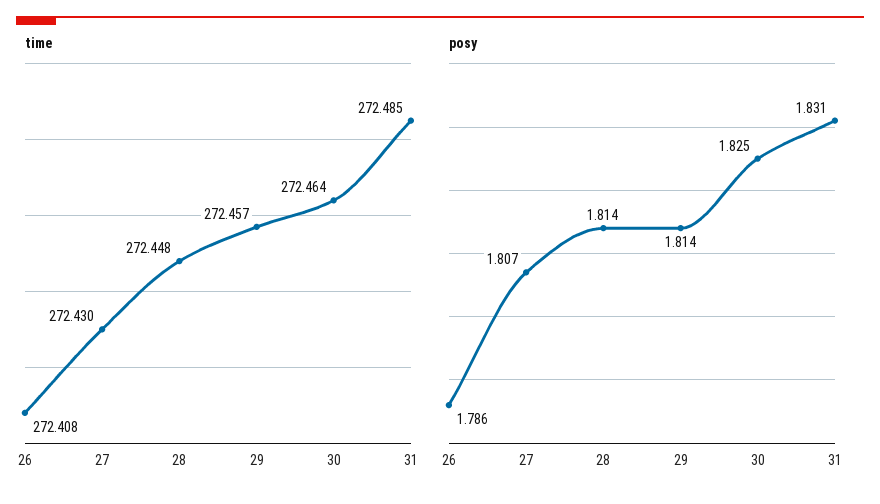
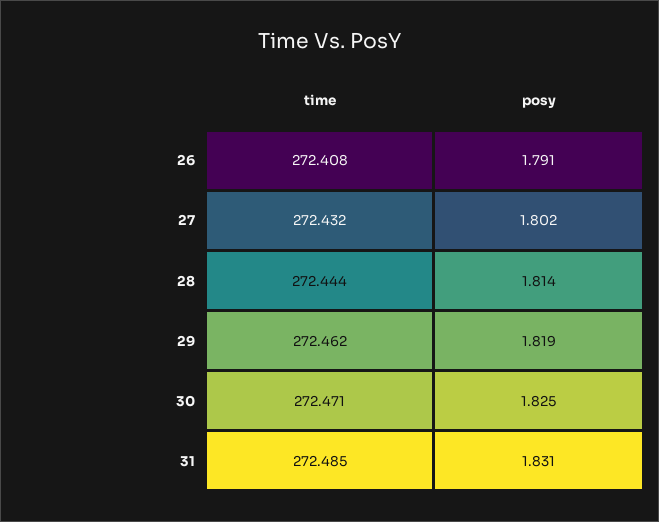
time, 27: 272.43 -> 272.432
time, 28: 272.448 -> 272.444
time, 29: 272.457 -> 272.462
time, 30: 272.464 -> 272.471
posy, 26: 1.786 -> 1.791
posy, 27: 1.807 -> 1.802
posy, 29: 1.814 -> 1.819

